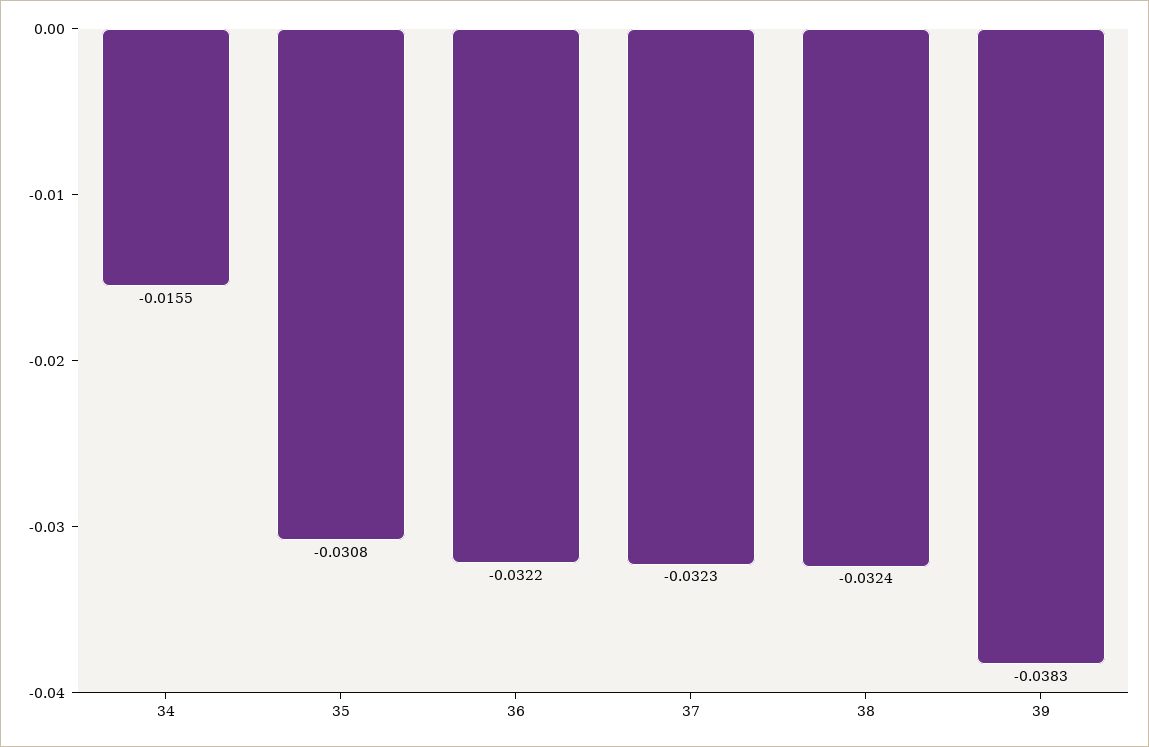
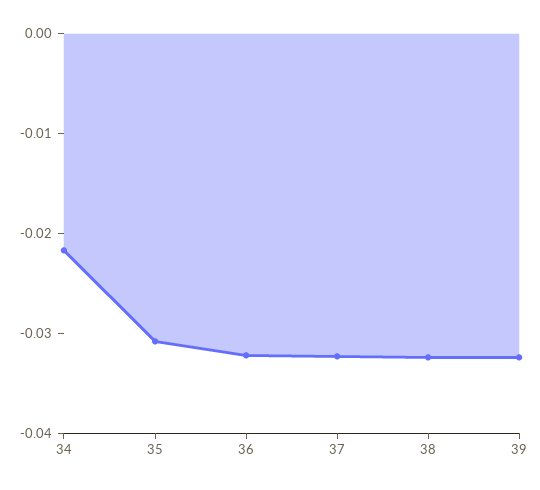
34: -0.0155 -> -0.022
39: -0.0383 -> -0.032

